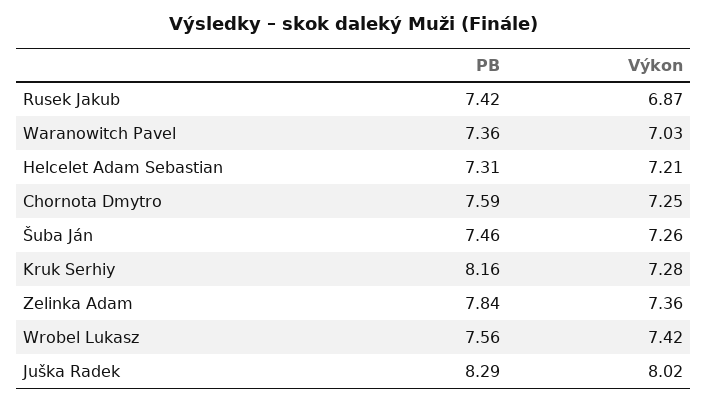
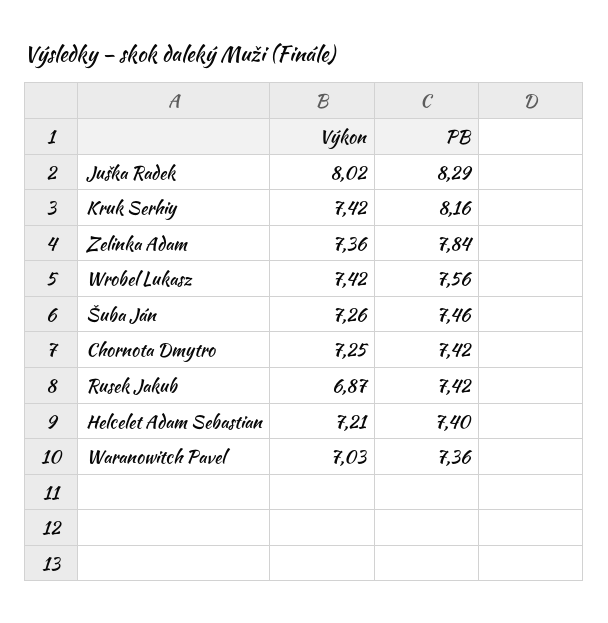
PB, Helcelet Adam Sebastian: 7.31 -> 7.4
PB, Chornota Dmytro: 7.59 -> 7.42
Výkon, Kruk Serhiy: 7.28 -> 7.42

